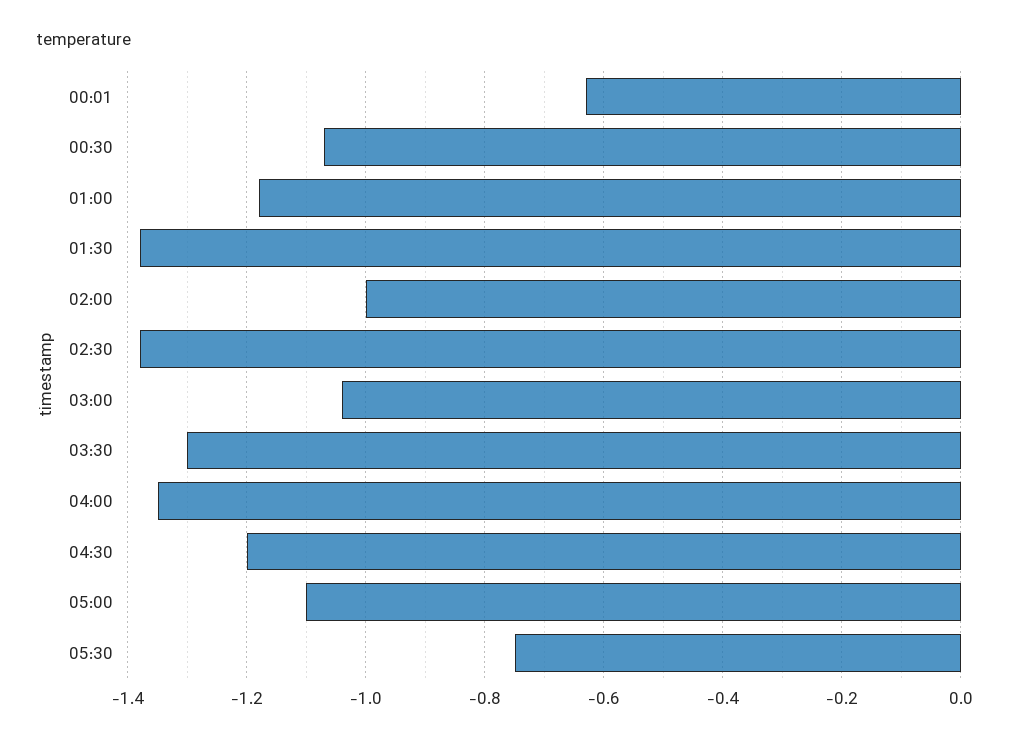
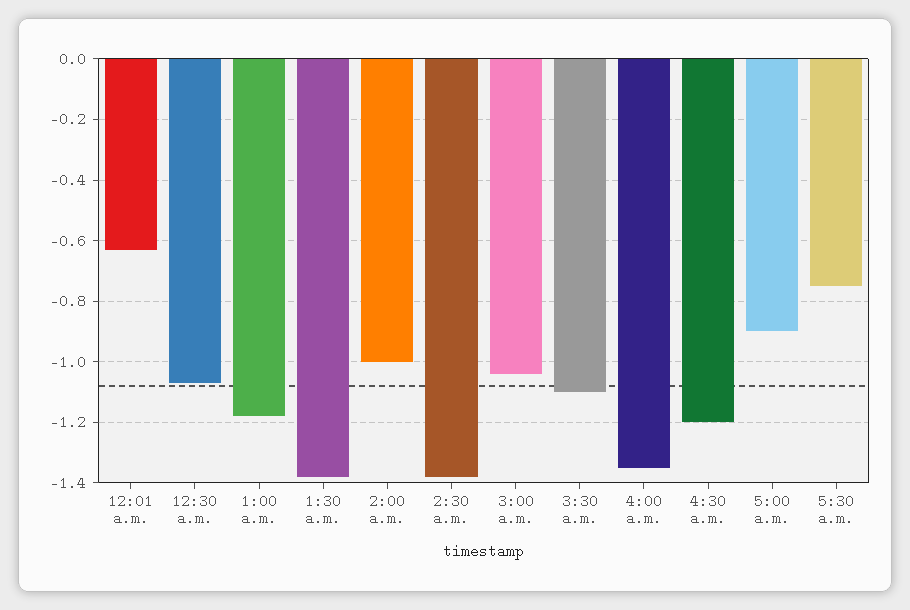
03:30: -1.3 -> -1.1
05:00: -1.1 -> -0.9

